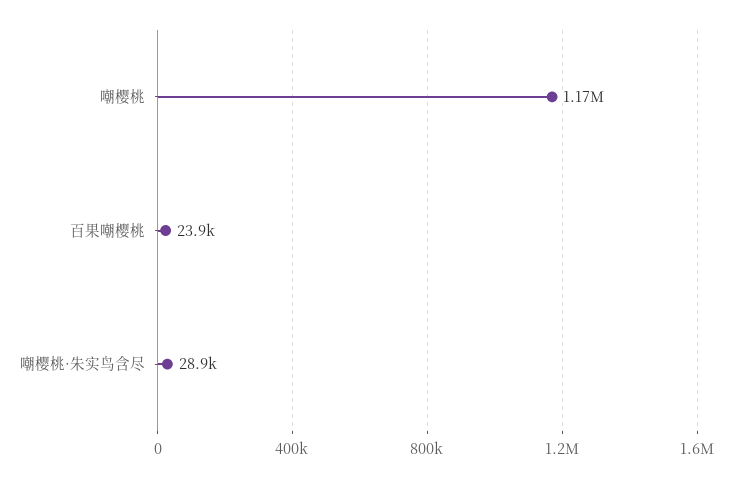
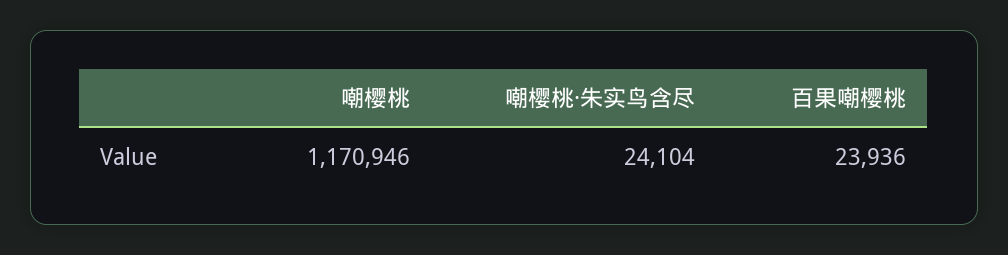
嘲樱桃·朱实鸟含尽: 28900 -> 24104

